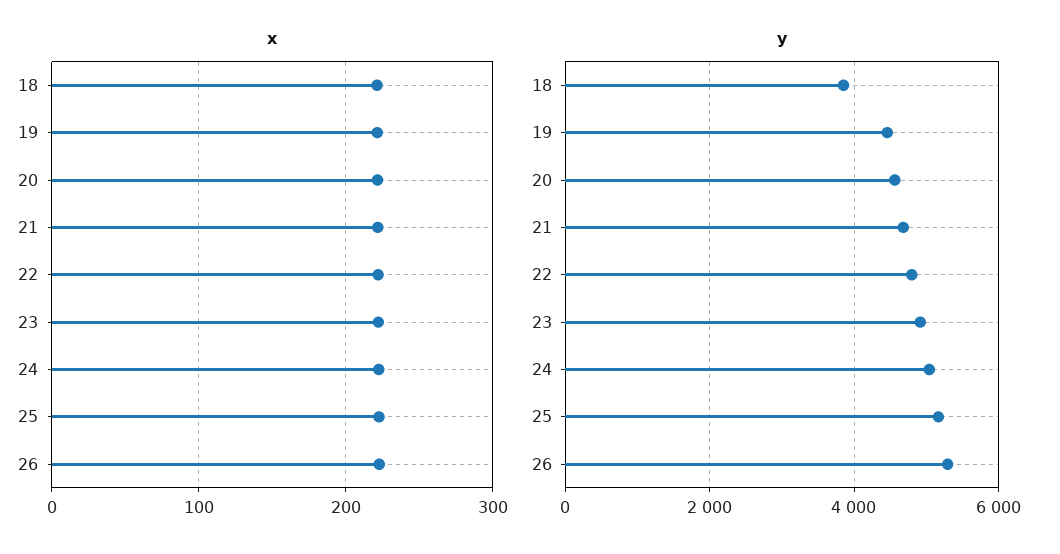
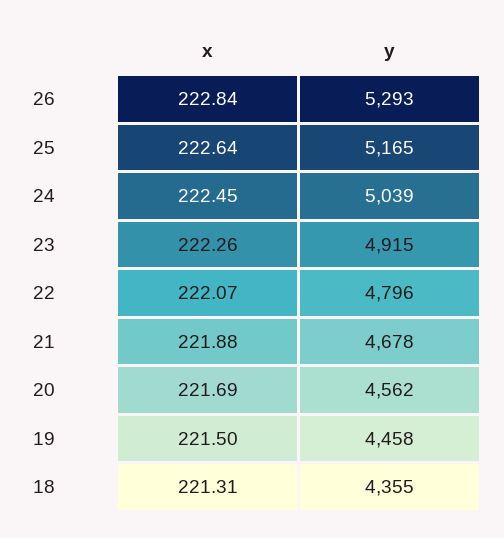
y, 18: 3800 -> 4355

